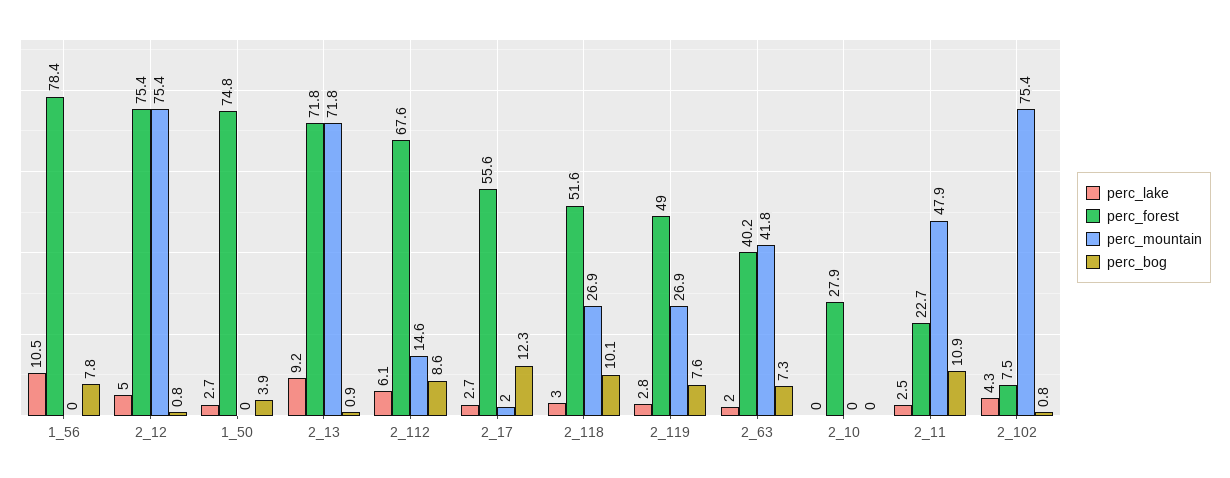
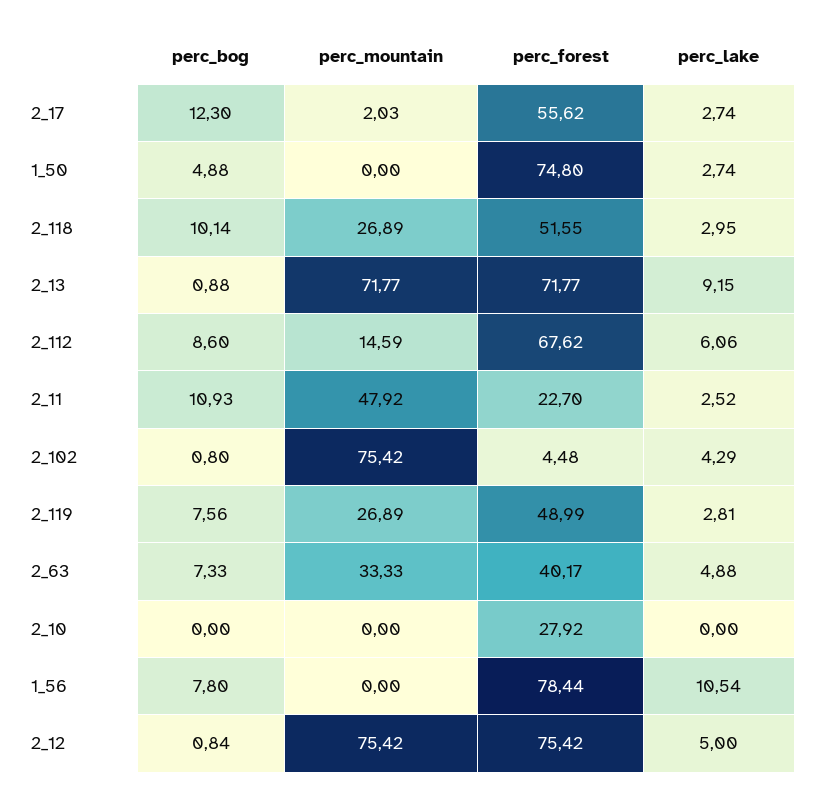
perc_bog, 1_50: 3.9 -> 4.88
perc_lake, 2_63: 2 -> 4.88
perc_mountain, 2_63: 41.8 -> 33.33
perc_forest, 2_102: 7.5 -> 4.48

